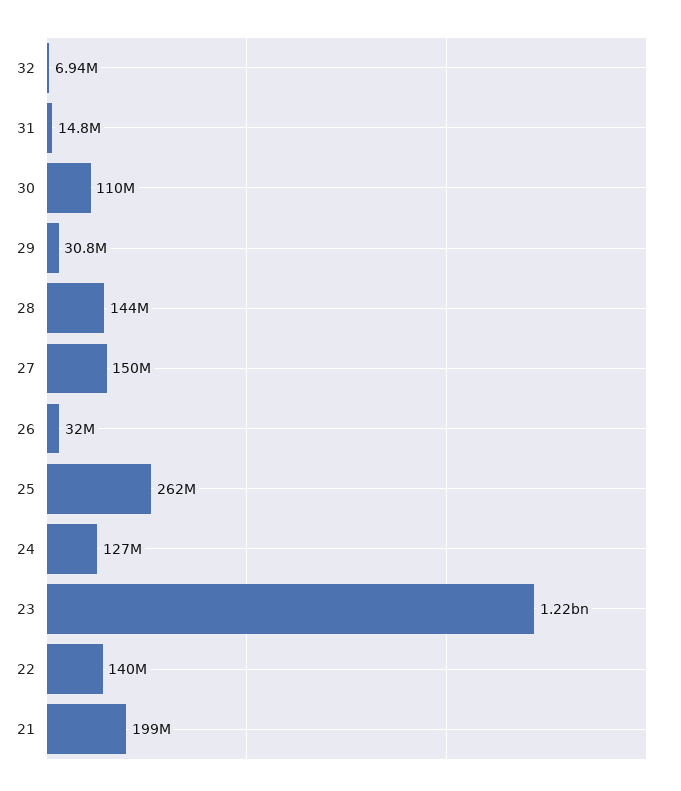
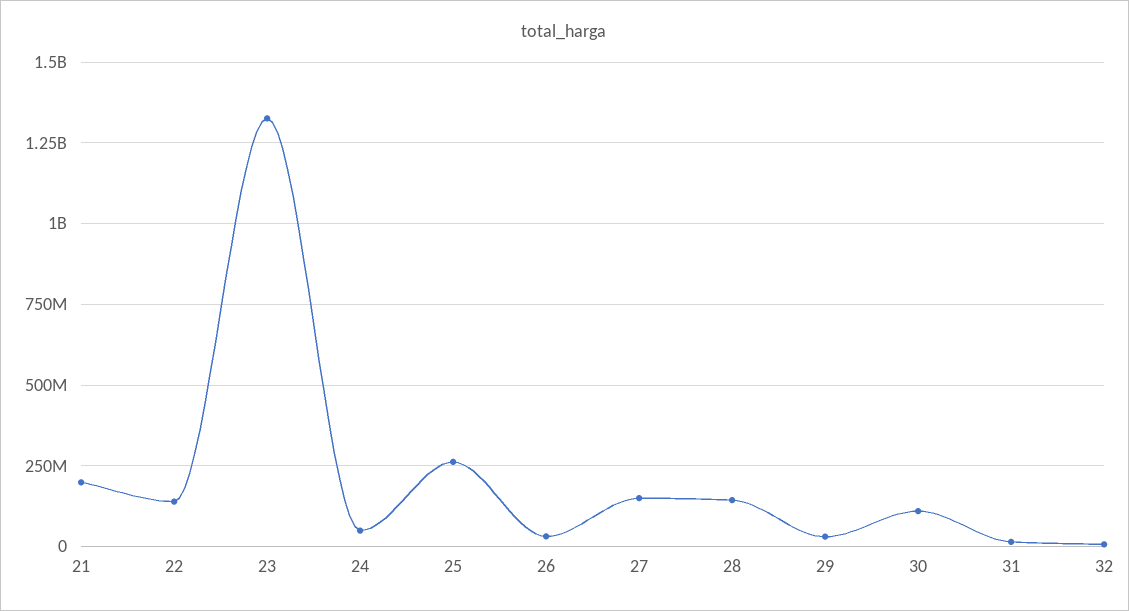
24: 127000000 -> 50000000
23: 1220000000 -> 1325000000

